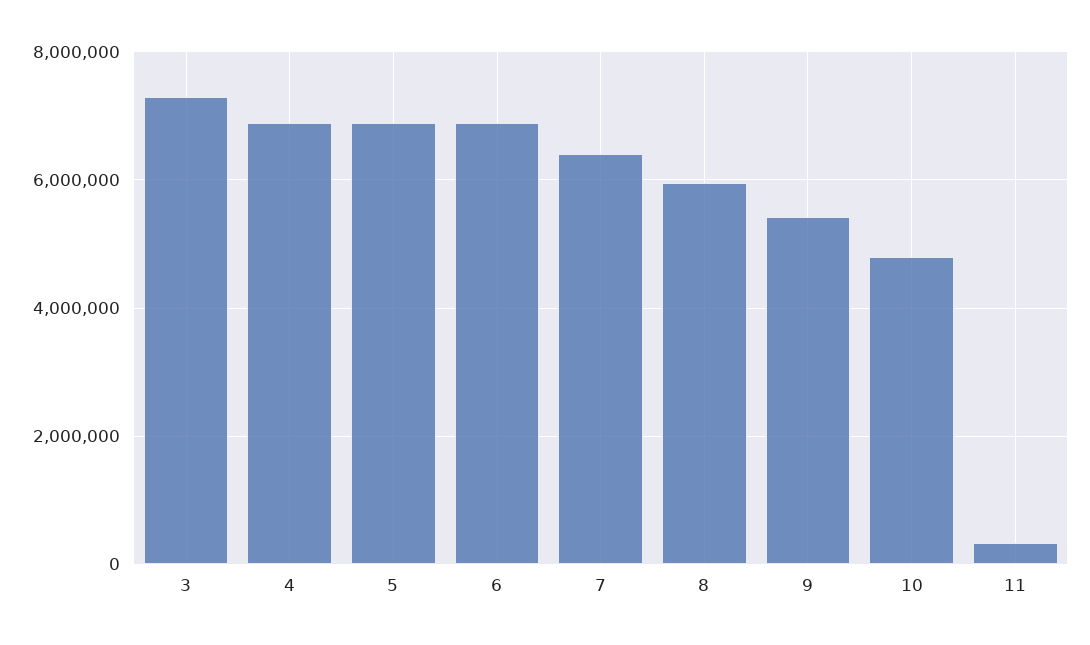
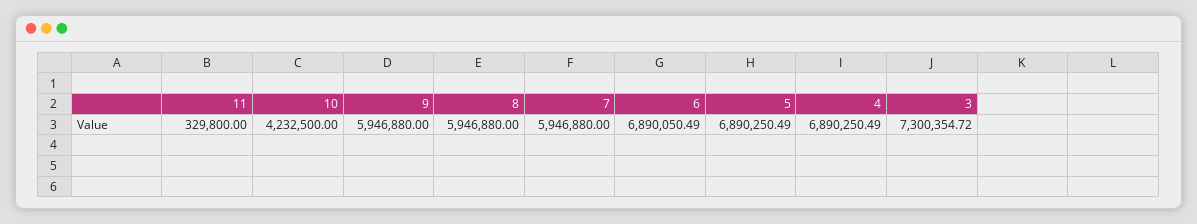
7: 6400000 -> 5946880
9: 5400000 -> 5946880
10: 4800000 -> 4232500

